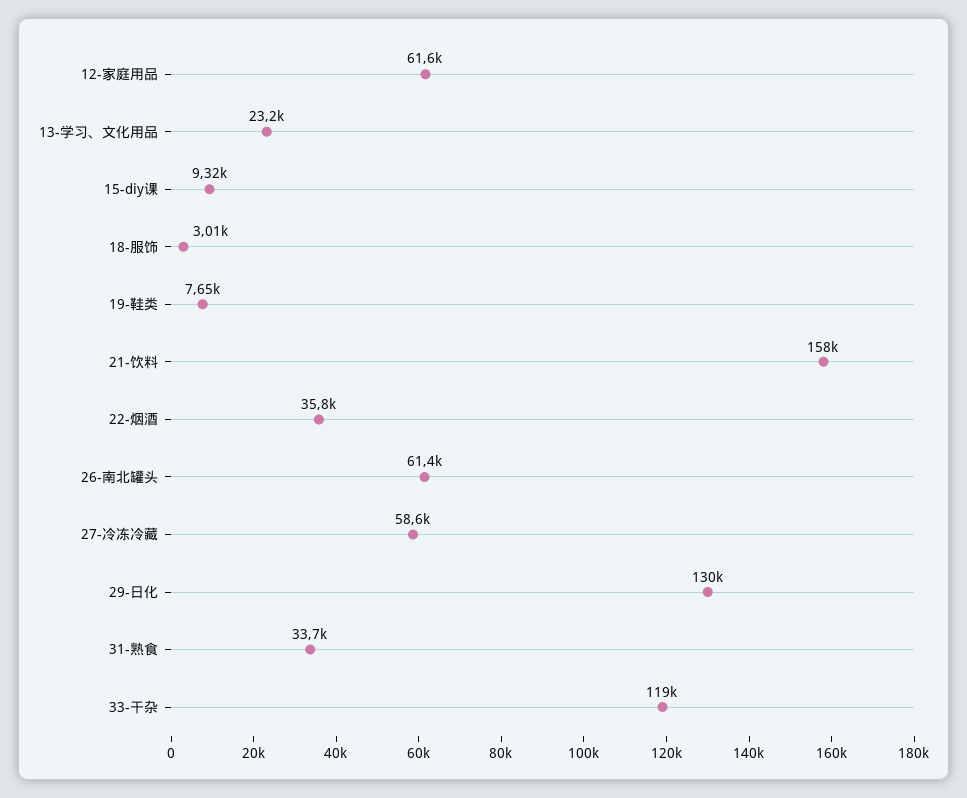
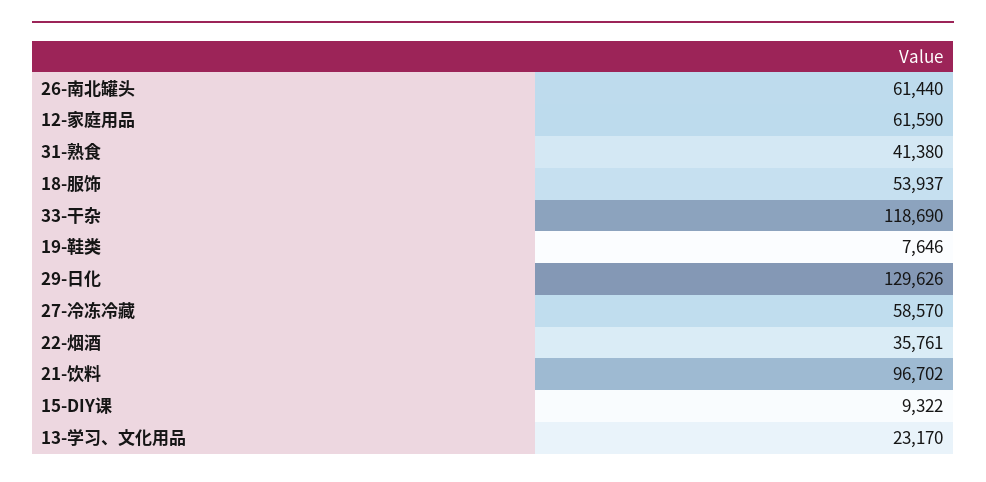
18-服饰: 3010 -> 53937
21-饮料: 158000 -> 96702
31-熟食: 33700 -> 41380

